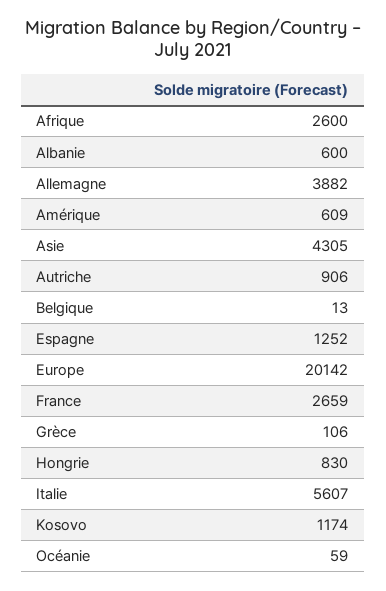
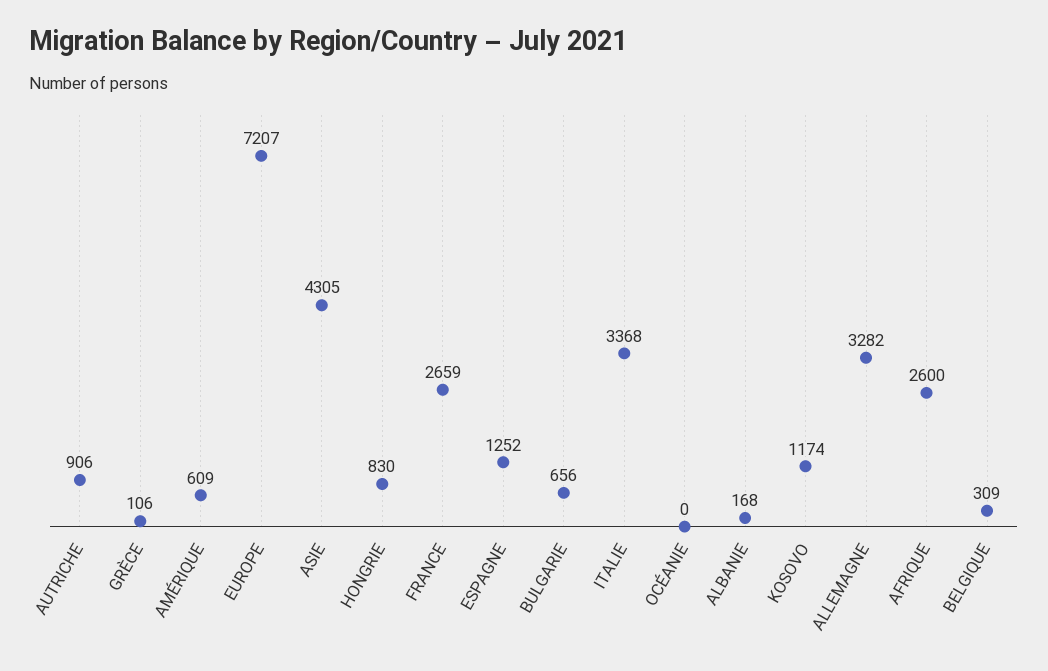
Albanie: 600 -> 168
Allemagne: 3882 -> 3282
Belgique: 13 -> 309
Europe: 20142 -> 7207
Italie: 5607 -> 3368
Océanie: 59 -> 0
BULGARIE: none -> 656

